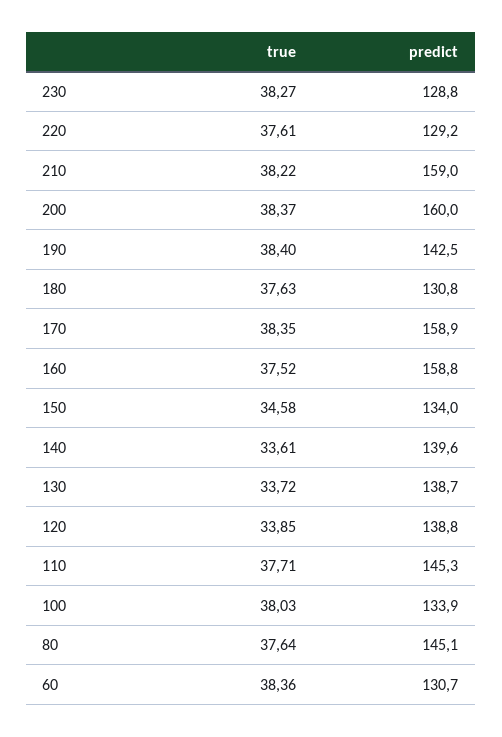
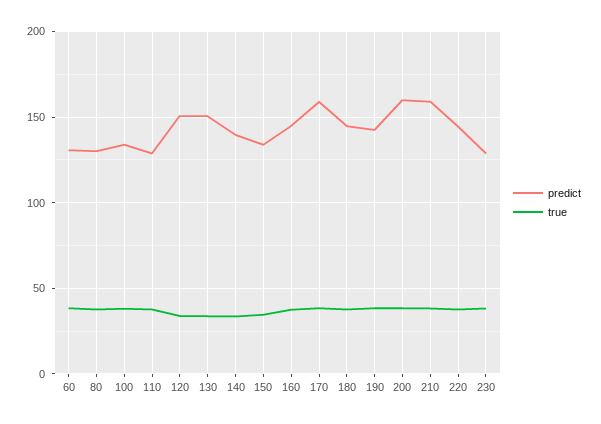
predict, 220: 129.2 -> 145
predict, 180: 130.8 -> 145
predict, 160: 158.8 -> 145
predict, 130: 138.7 -> 150
predict, 120: 138.8 -> 150
predict, 110: 145.3 -> 130
predict, 80: 145.1 -> 130

